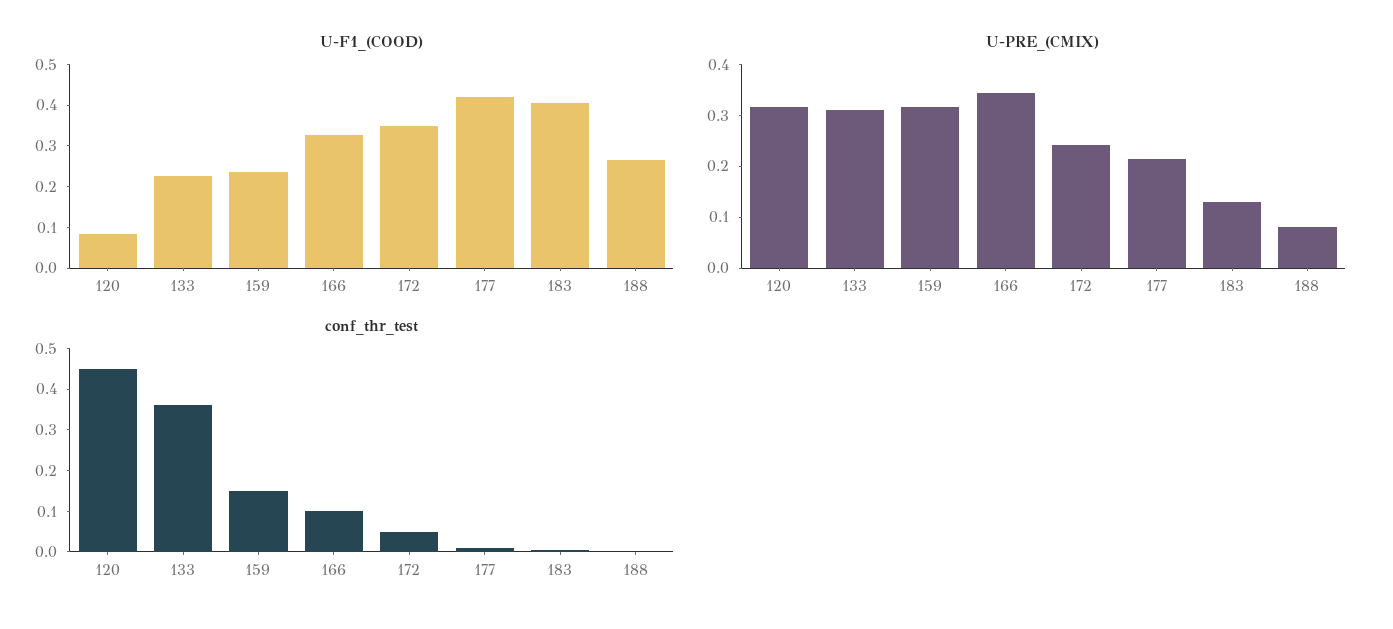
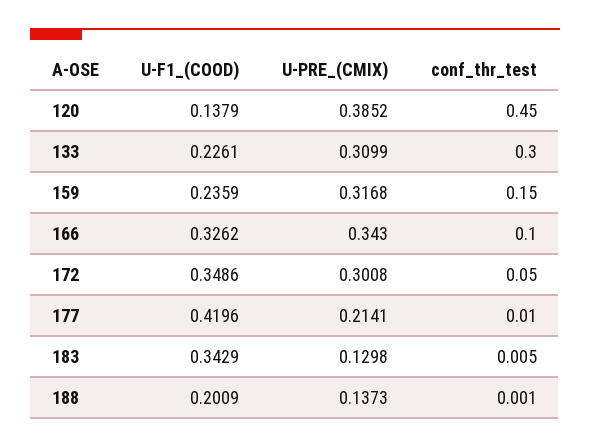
U-F1_(COOD), 120: 0.08 -> 0.1379
U-F1_(COOD), 183: 0.4 -> 0.3429
U-F1_(COOD), 188: 0.26 -> 0.2009
U-PRE_(CMIX), 120: 0.32 -> 0.3852
U-PRE_(CMIX), 172: 0.24 -> 0.3008
U-PRE_(CMIX), 188: 0.08 -> 0.1373
conf_thr_test, 133: 0.36 -> 0.3

